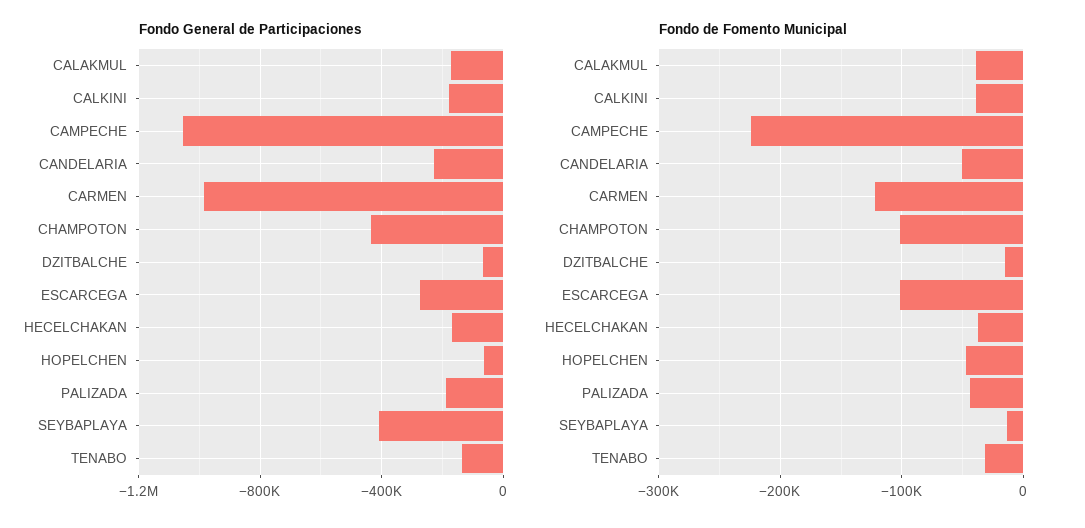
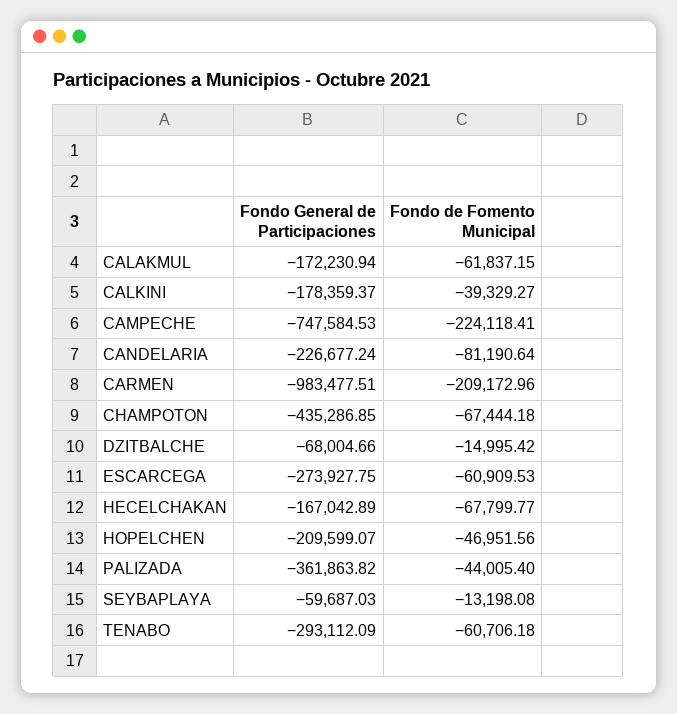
Fondo General de Participaciones, CAMPECHE: -1050000 -> -747584.53
Fondo General de Participaciones, HOPELCHEN: -50000 -> -209599.07
Fondo General de Participaciones, PALIZADA: -200000 -> -361863.82
Fondo General de Participaciones, SEYBAPLAYA: -400000 -> -59687.03
Fondo General de Participaciones, TENABO: -150000 -> -293112.09
Fondo de Fomento Municipal, CALAKMUL: -40000 -> -61837.15
Fondo de Fomento Municipal, CANDELARIA: -50000 -> -81190.64
Fondo de Fomento Municipal, CARMEN: -120000 -> -209172.96
Fondo de Fomento Municipal, CHAMPOTON: -100000 -> -67444.18
Fondo de Fomento Municipal, ESCARCEGA: -100000 -> -60909.53
Fondo de Fomento Municipal, HECELCHAKAN: -40000 -> -67799.77
Fondo de Fomento Municipal, TENABO: -30000 -> -60706.18

